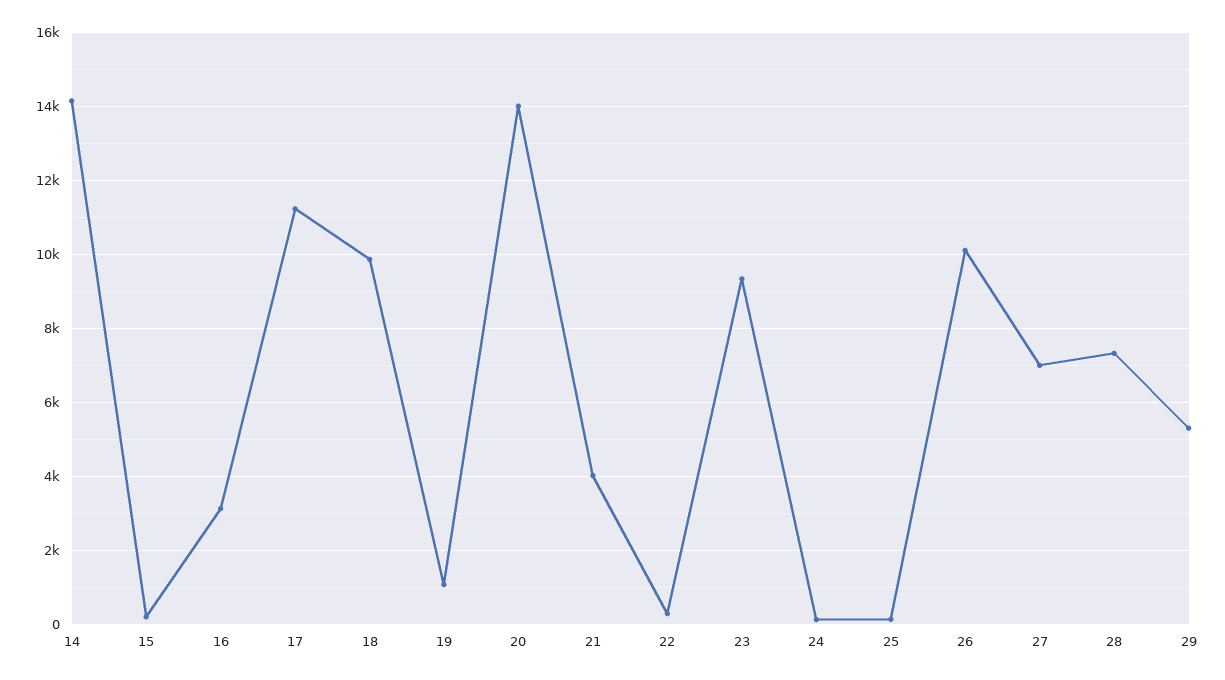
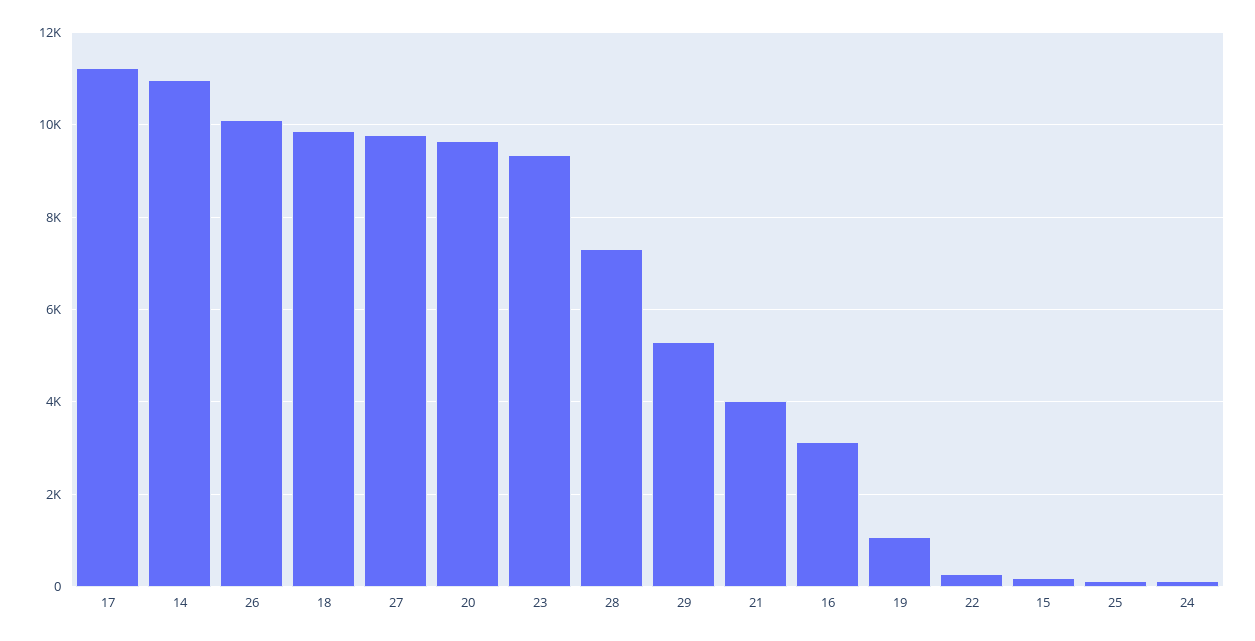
14: 14200 -> 11000
20: 14000 -> 9600
27: 7000 -> 9800

